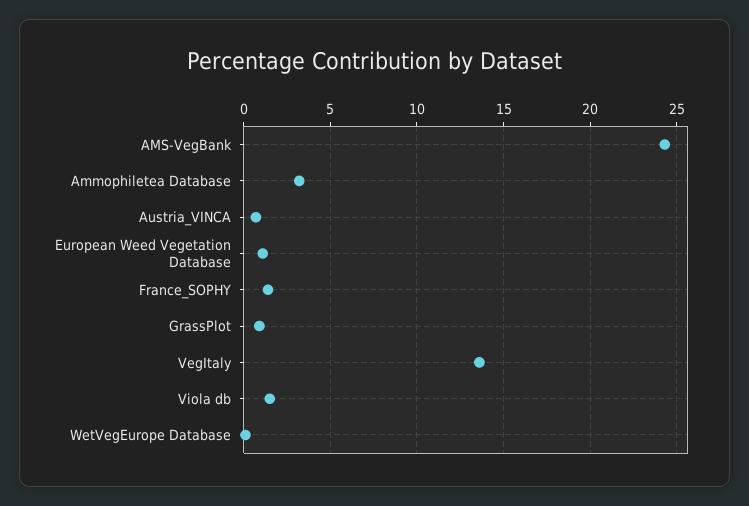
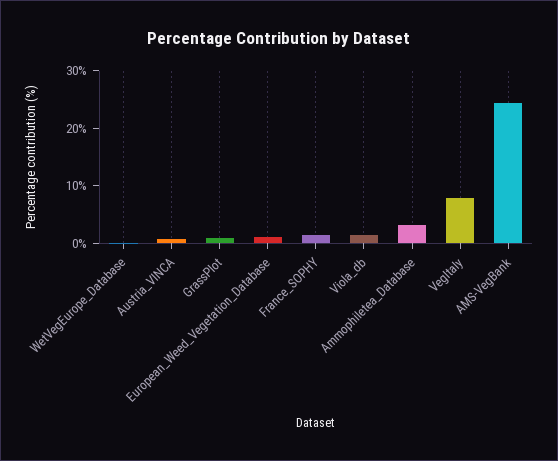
VegItaly: 13.5 -> 8

